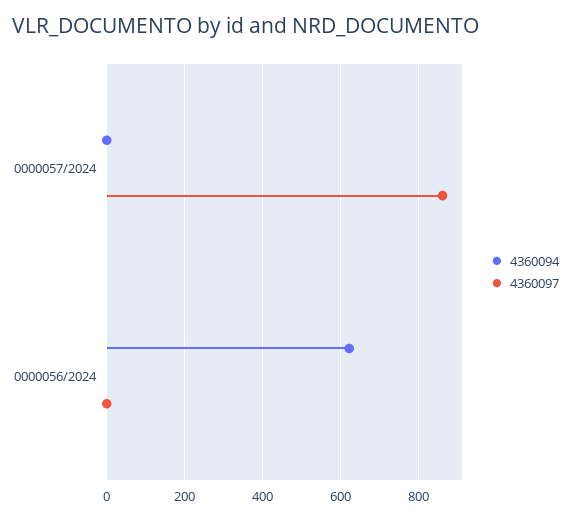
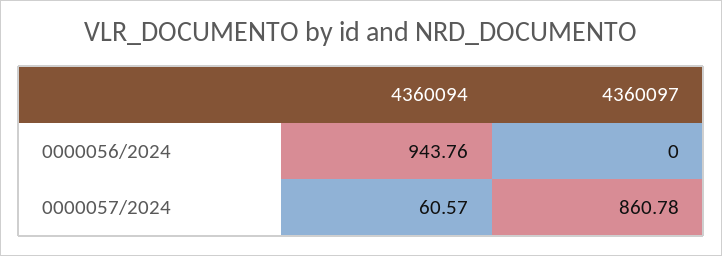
4360094, 0000057/2024: 0 -> 60.57
4360094, 0000056/2024: 620 -> 943.76

